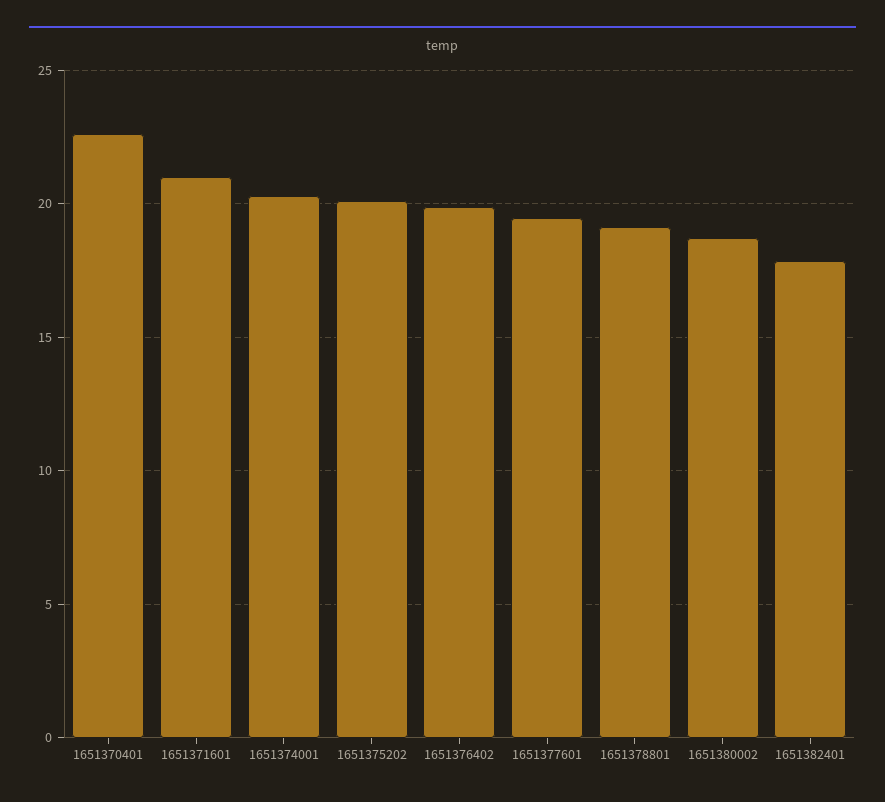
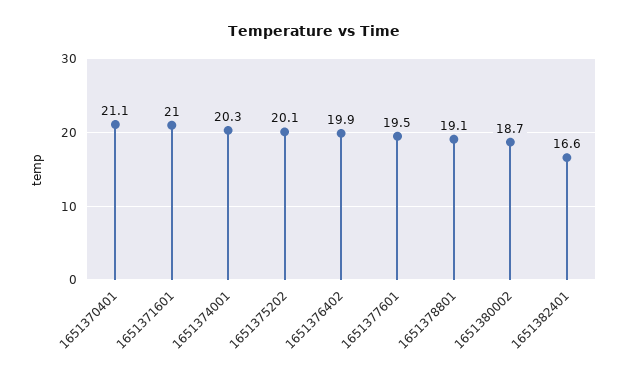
1651370401: 22.5 -> 21.1
1651382401: 18 -> 16.6

